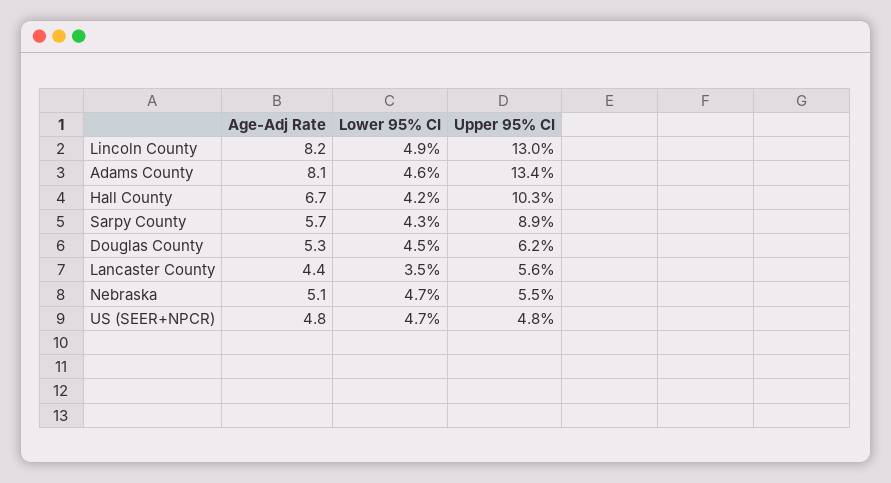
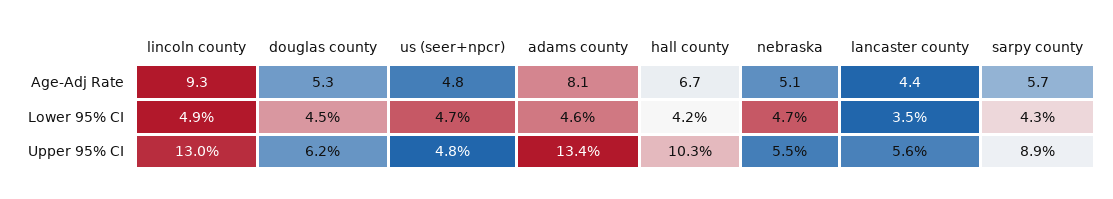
Age-Adj Rate, Lincoln County: 8.2 -> 9.3

